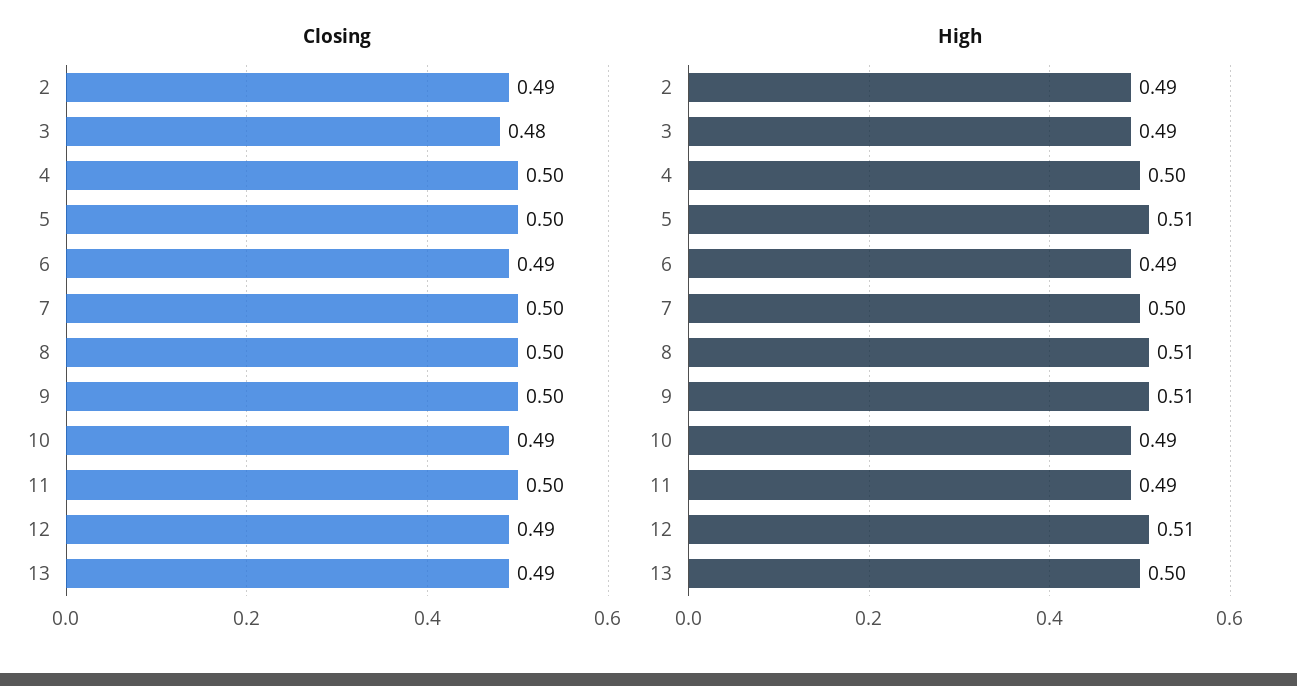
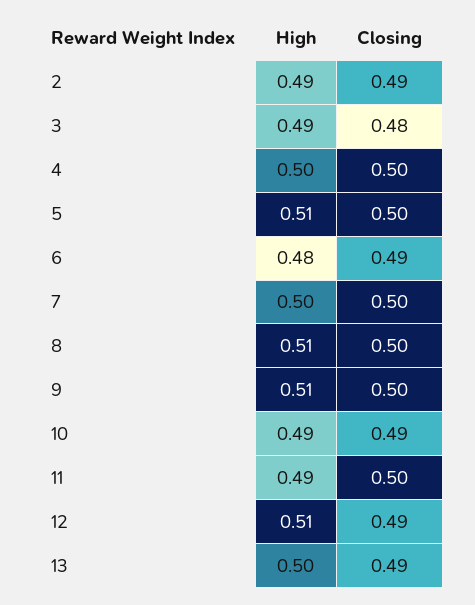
High, 6: 0.49 -> 0.48

